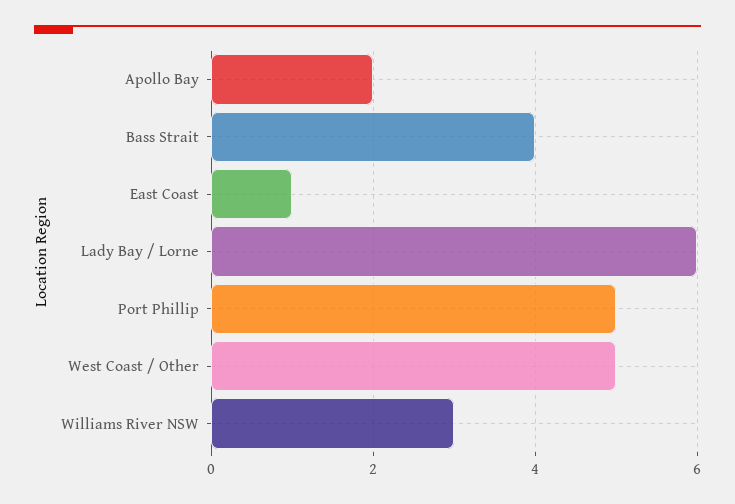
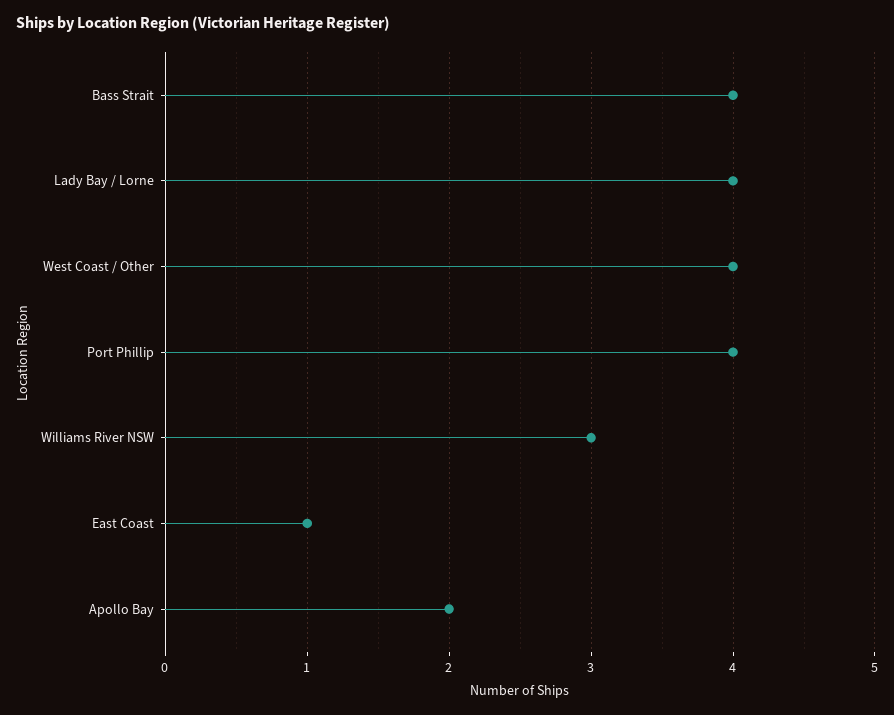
Lady Bay / Lorne: 6 -> 4
Port Phillip: 5 -> 4
West Coast / Other: 5 -> 4

